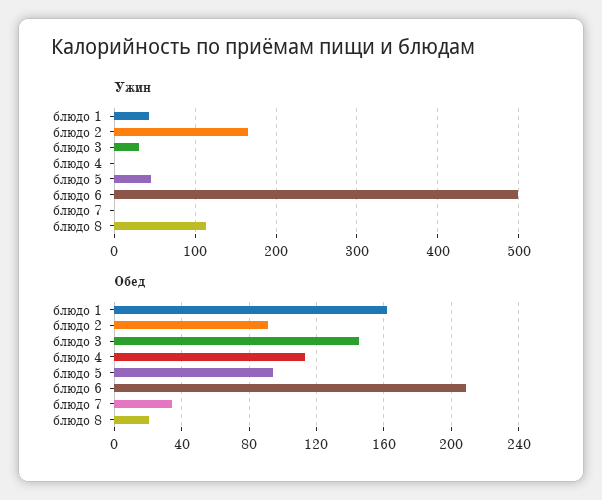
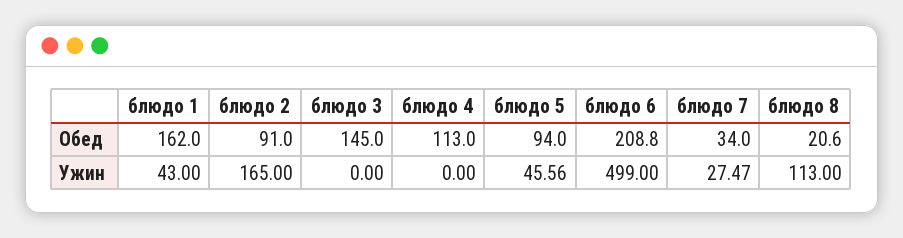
Ужин, блюдо 3: 30 -> 0
Ужин, блюдо 7: 0 -> 27.47

